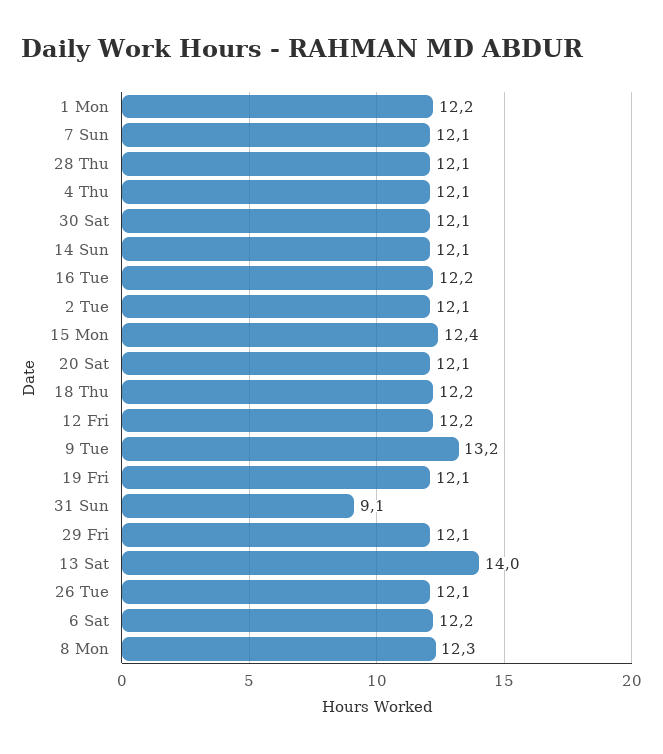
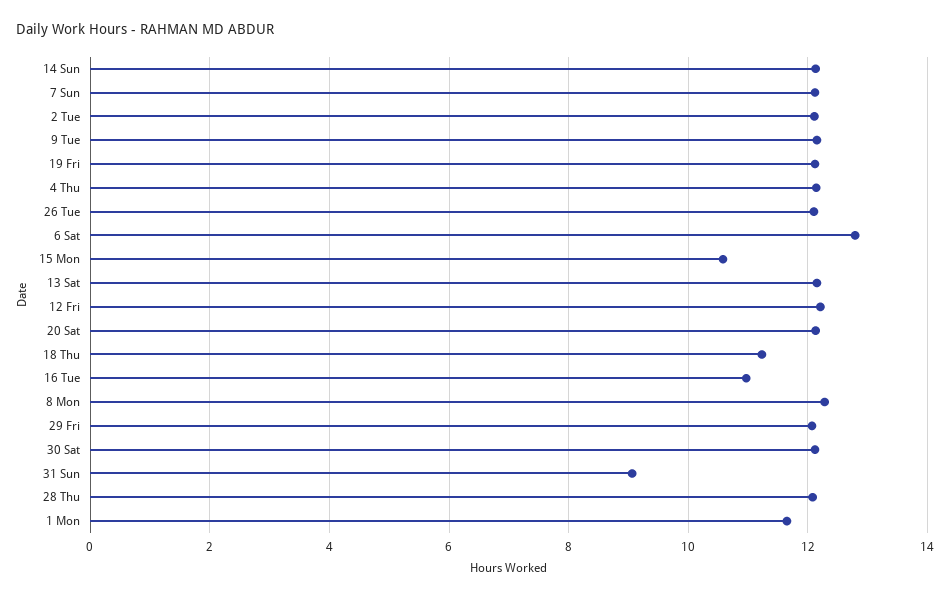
1 Mon: 12.2 -> 11.6
16 Tue: 12.2 -> 11
15 Mon: 12.4 -> 10.6
18 Thu: 12.2 -> 11.2
9 Tue: 13.2 -> 12.2
13 Sat: 14 -> 12.2
6 Sat: 12.2 -> 12.8

